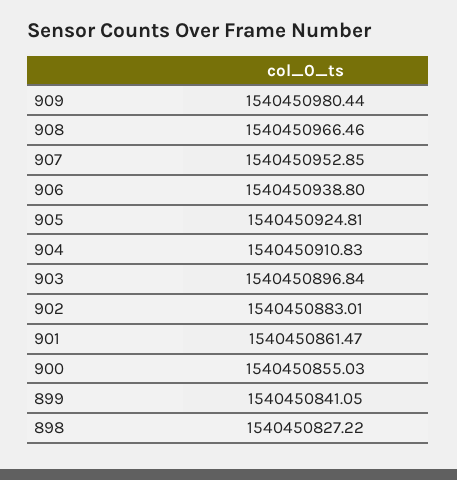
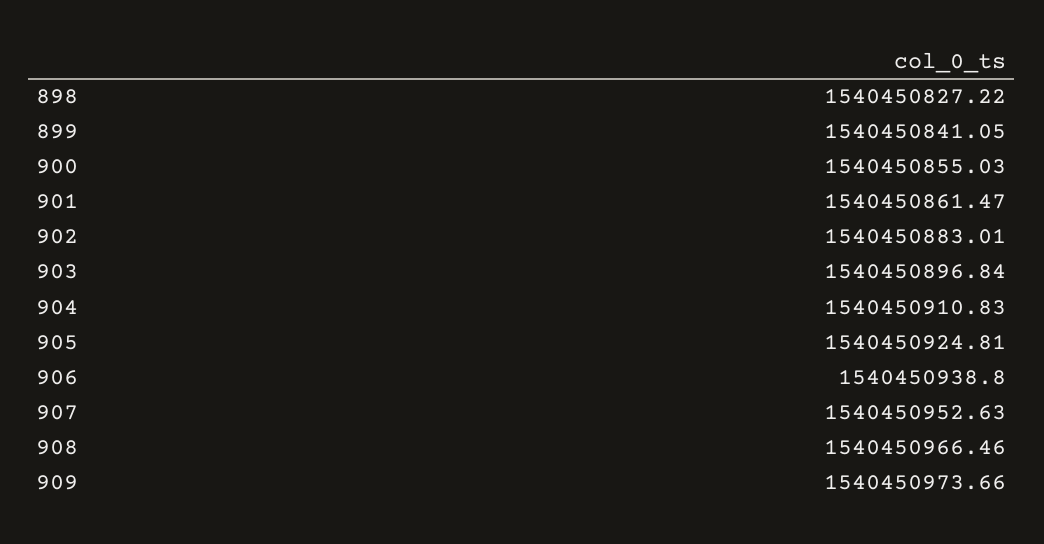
909: 1540450980.44 -> 1540450973.66
907: 1540450952.85 -> 1540450952.63

